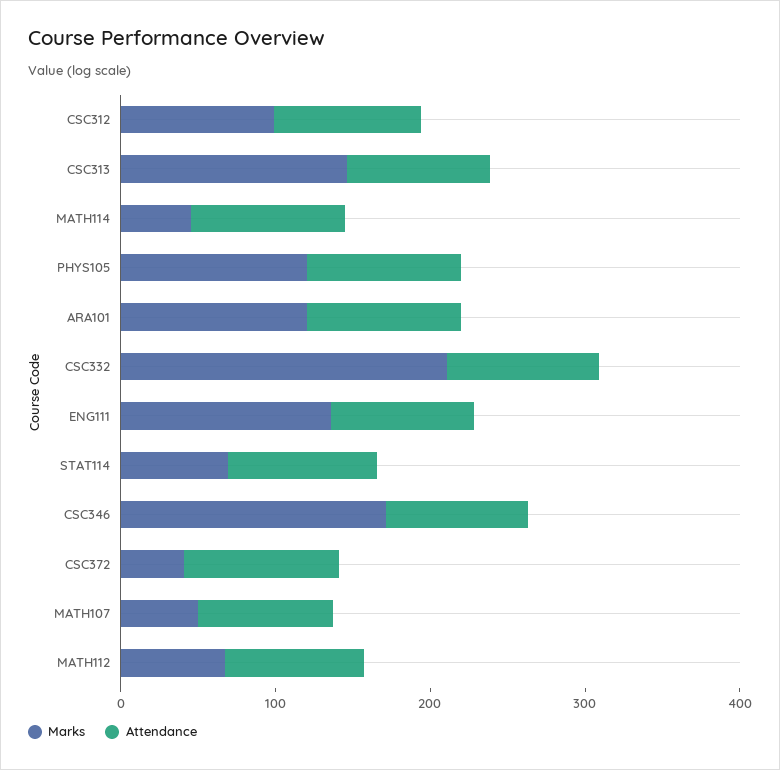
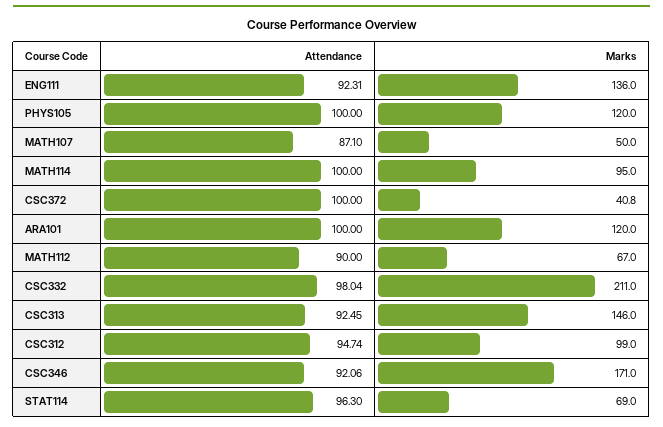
Marks, MATH114: 40 -> 95

